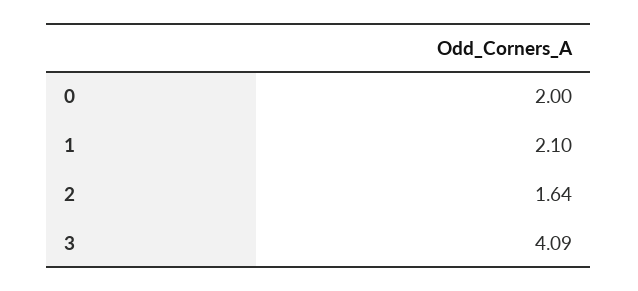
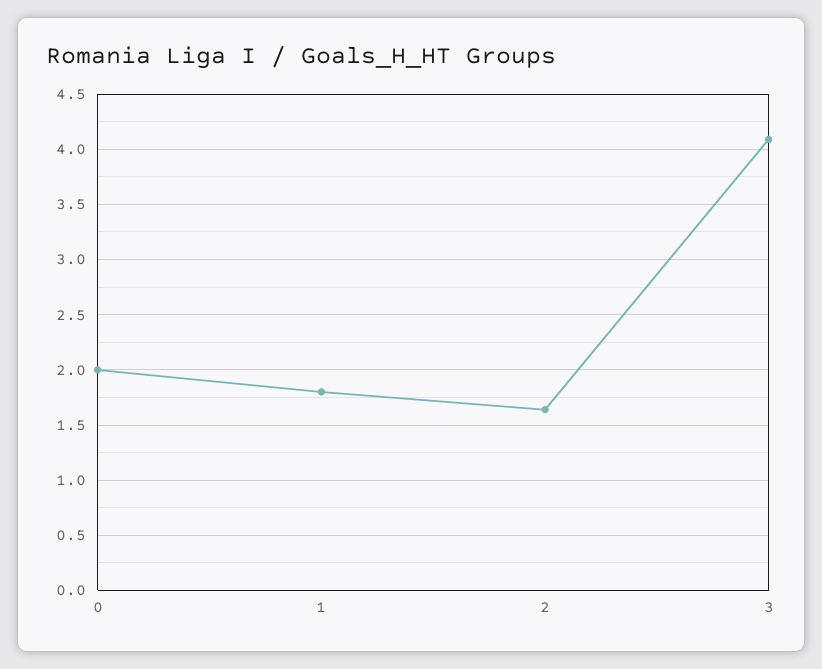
1: 2.1 -> 1.8

